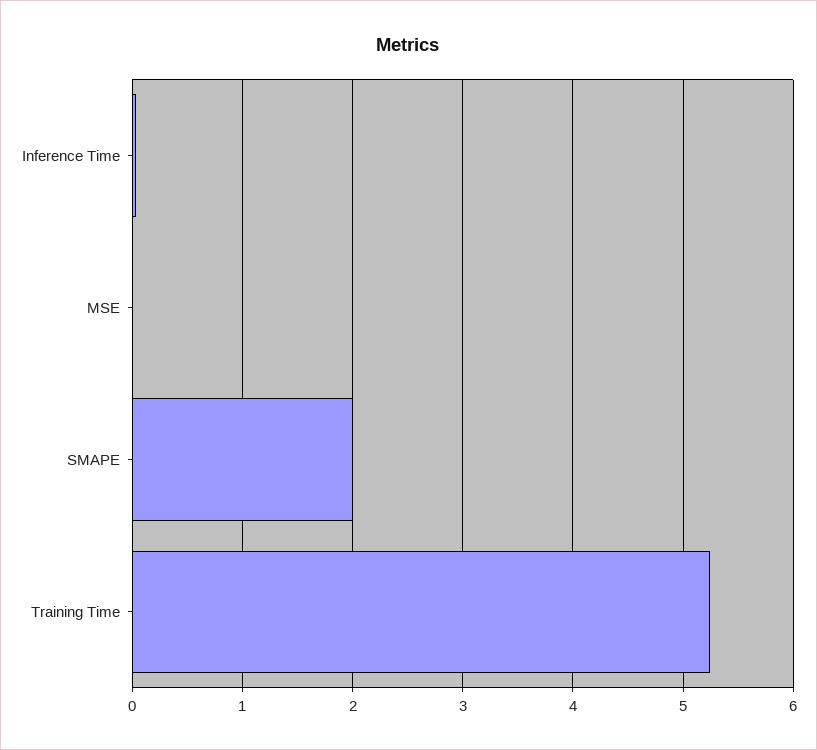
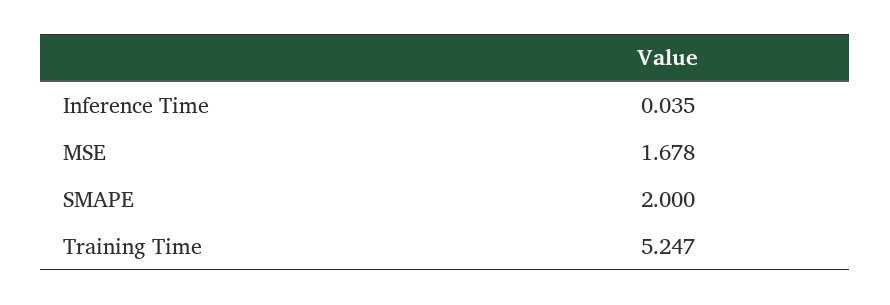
MSE: 0 -> 1.678

